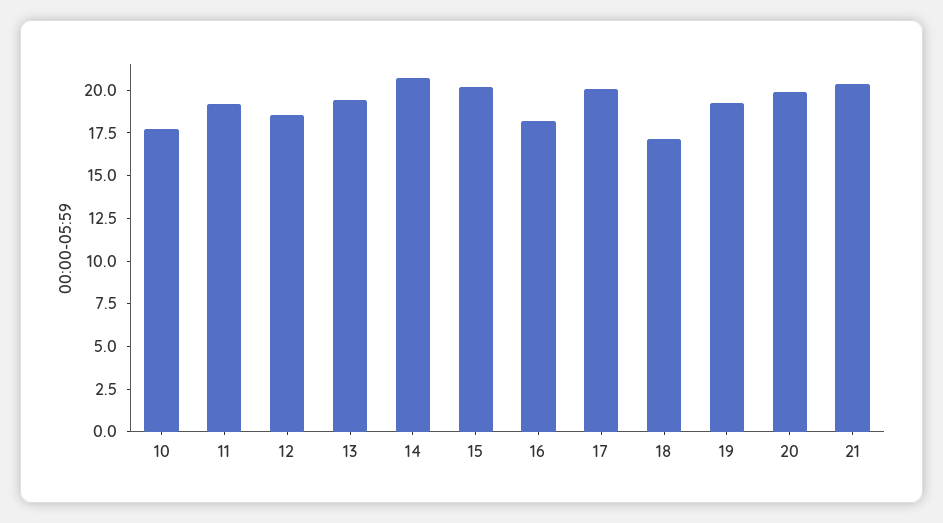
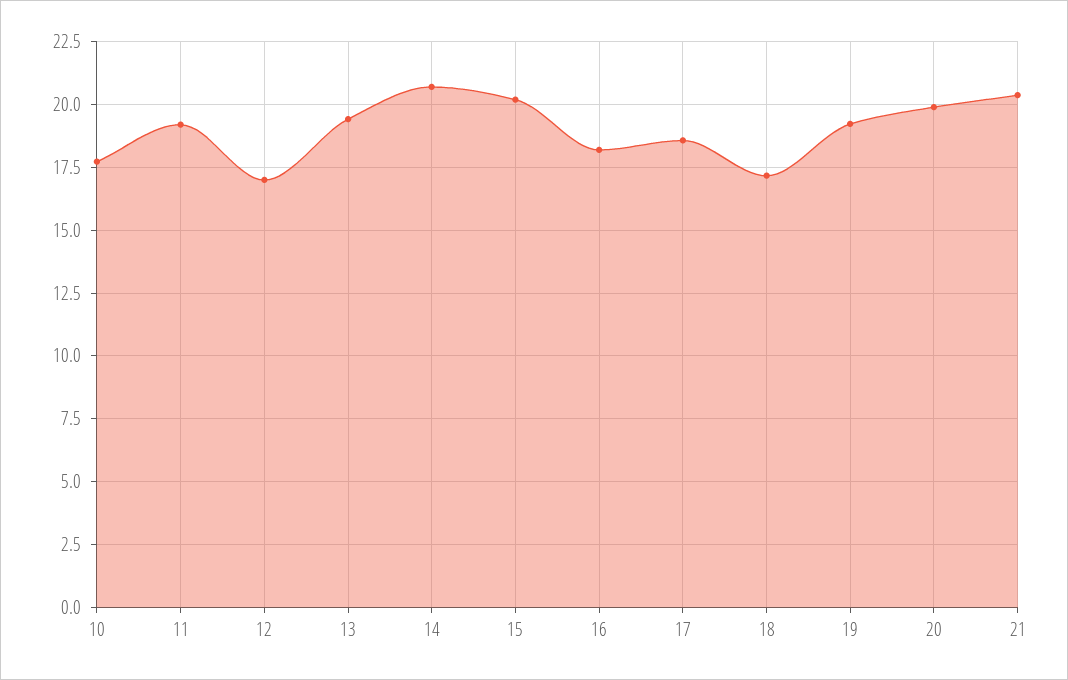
12: 18.5 -> 17
17: 20 -> 18.5

